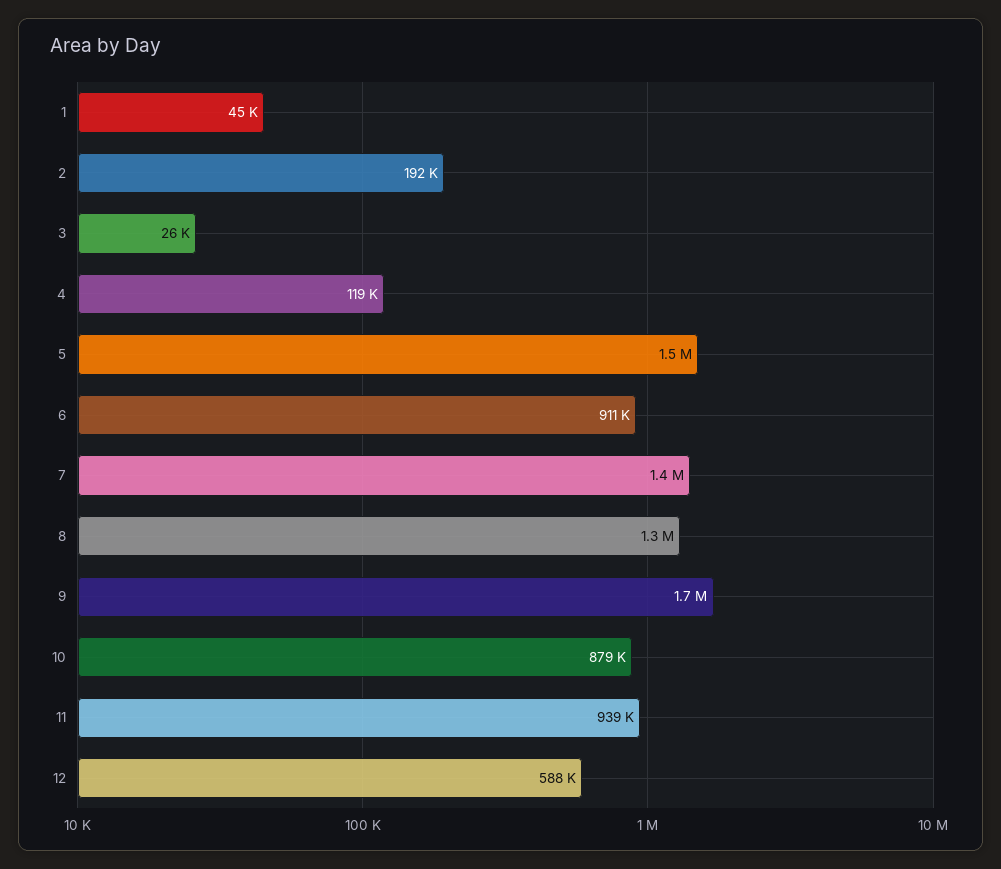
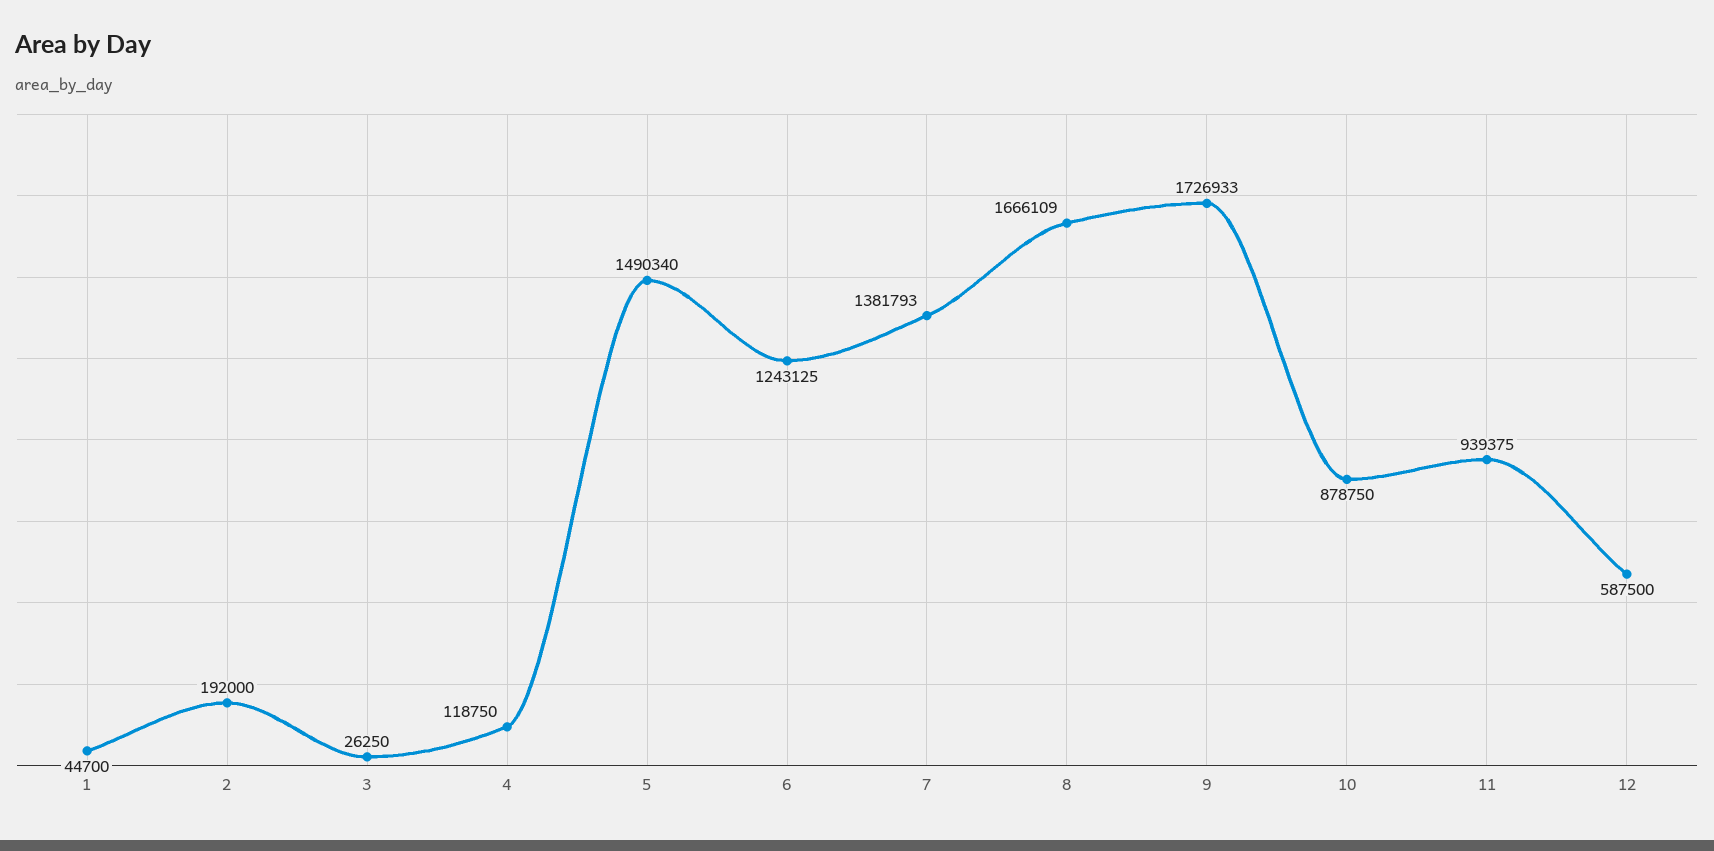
6: 911000 -> 1243125
8: 1300000 -> 1666109

